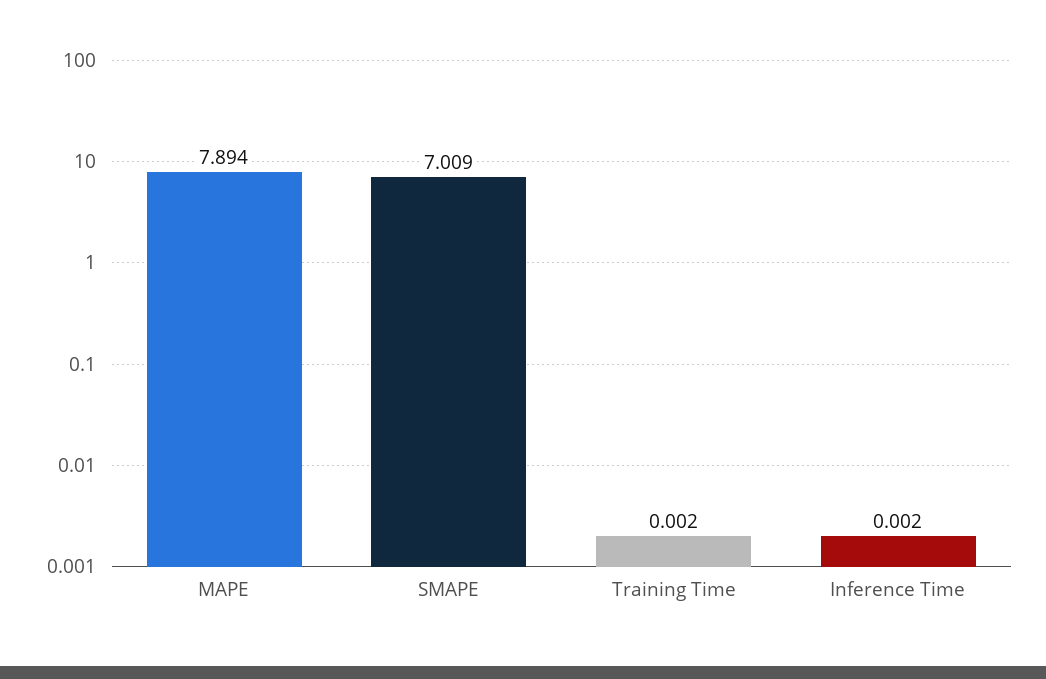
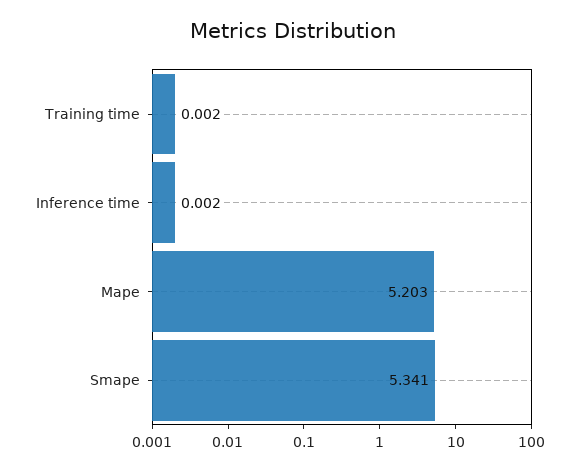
MAPE: 7.894 -> 5.203
SMAPE: 7.009 -> 5.341

